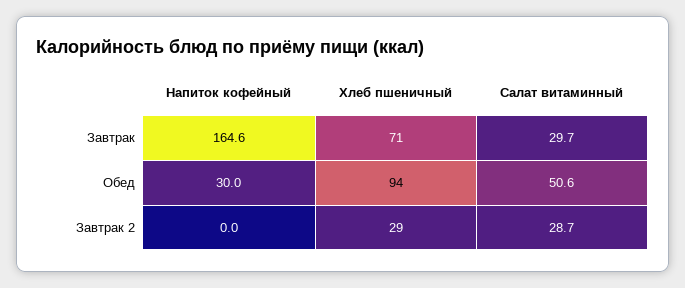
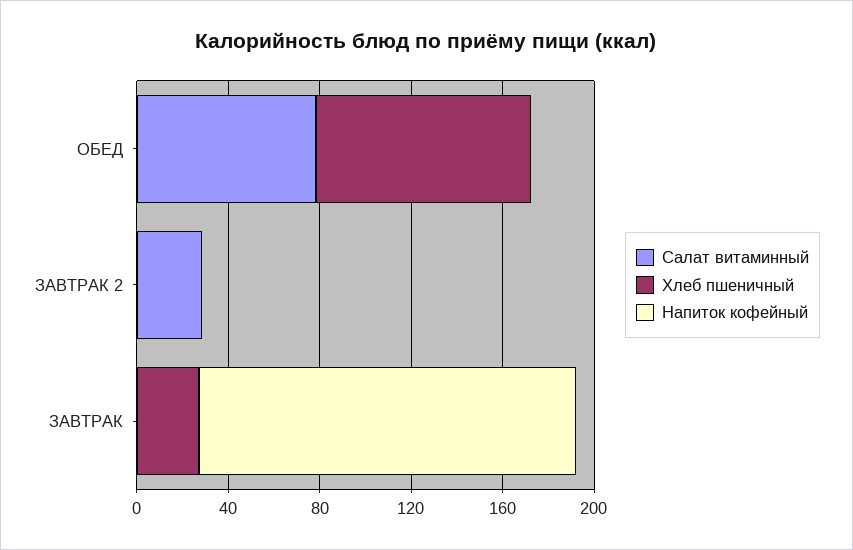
Хлеб пшеничный, Завтрак: 71 -> 30
Салат витаминный, Завтрак: 29.7 -> 0
Напиток кофейный, Обед: 30 -> 0
Салат витаминный, Обед: 50.6 -> 80
Хлеб пшеничный, Завтрак 2: 29 -> 0

